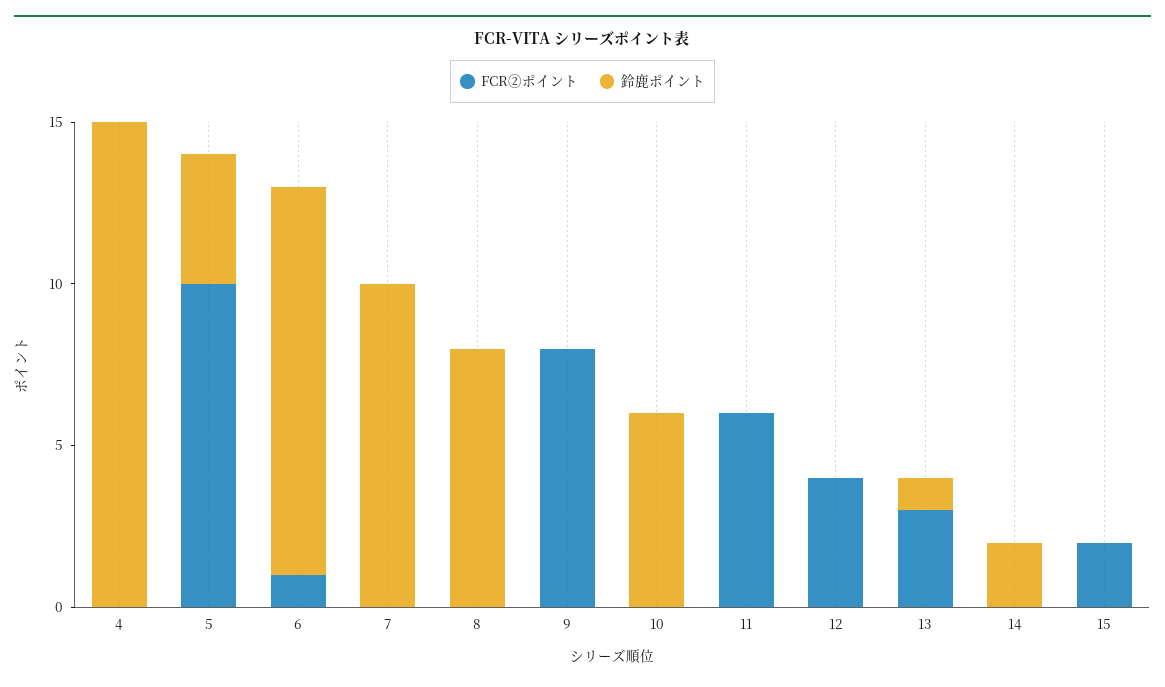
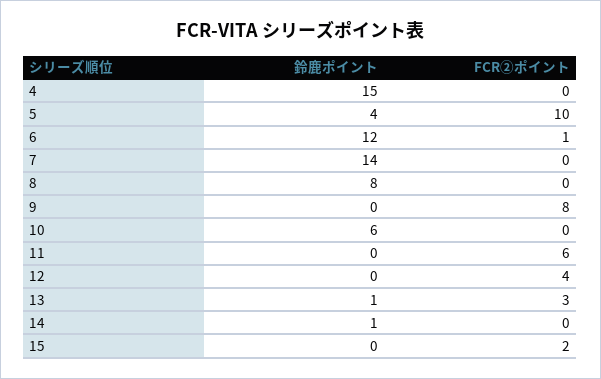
鈴鹿ポイント, 7: 10 -> 14
鈴鹿ポイント, 14: 2 -> 1

